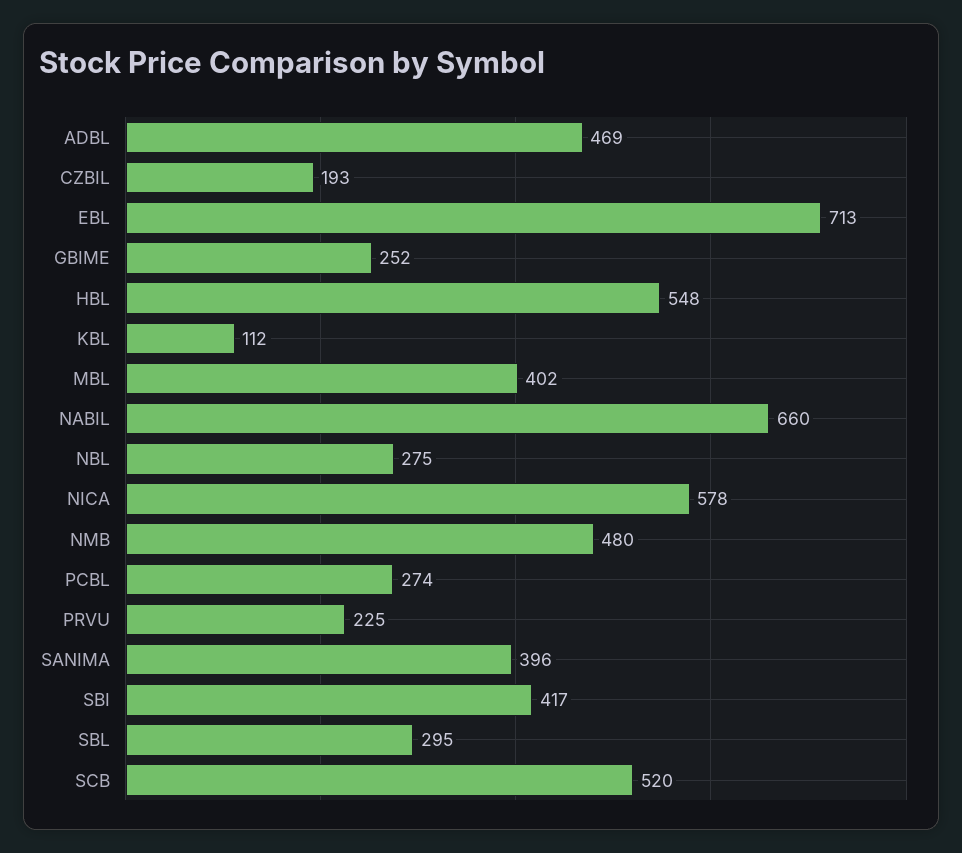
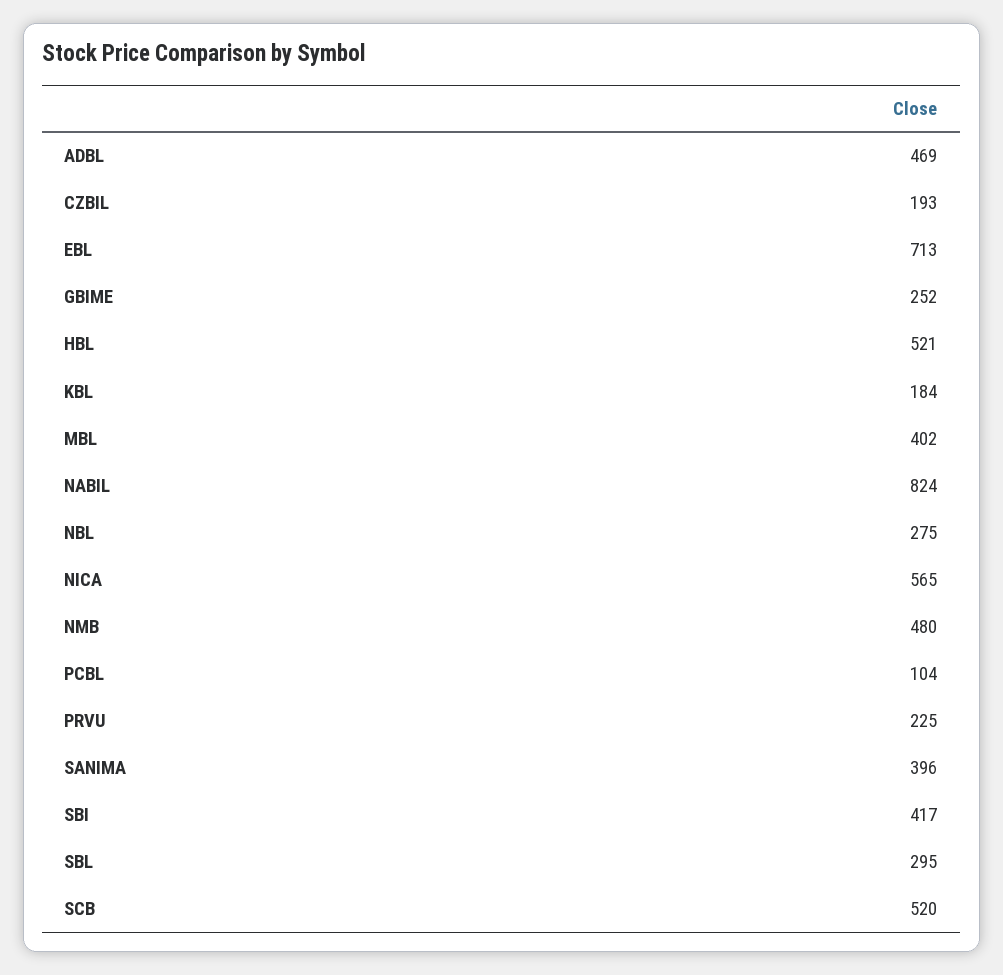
HBL: 548 -> 521
KBL: 112 -> 184
NABIL: 660 -> 824
NICA: 578 -> 565
PCBL: 274 -> 104

